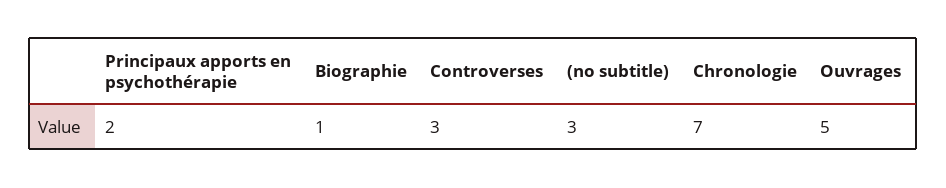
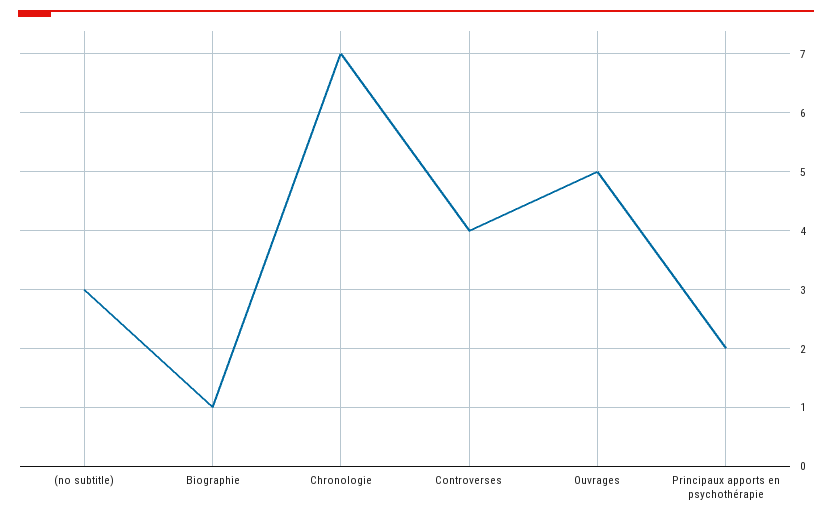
Controverses: 3 -> 4

